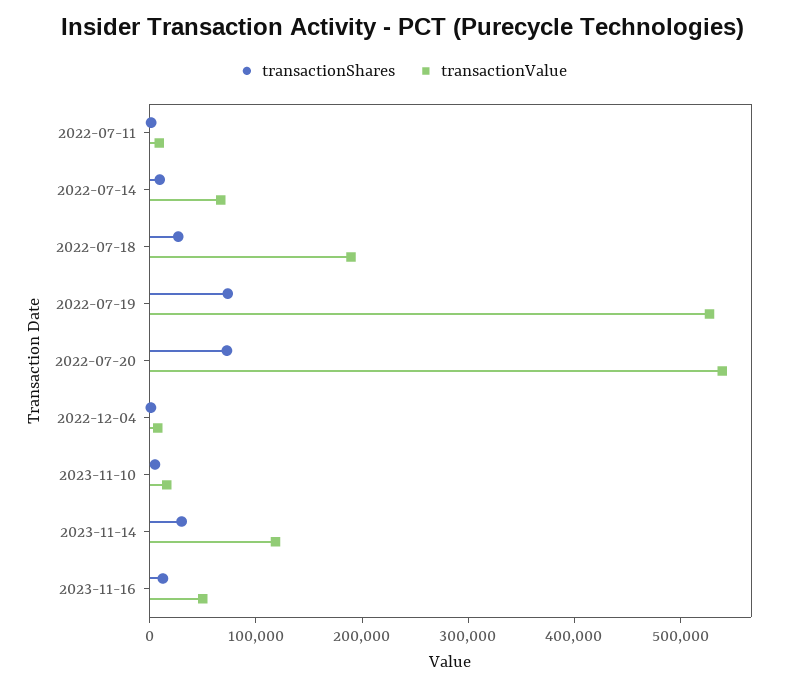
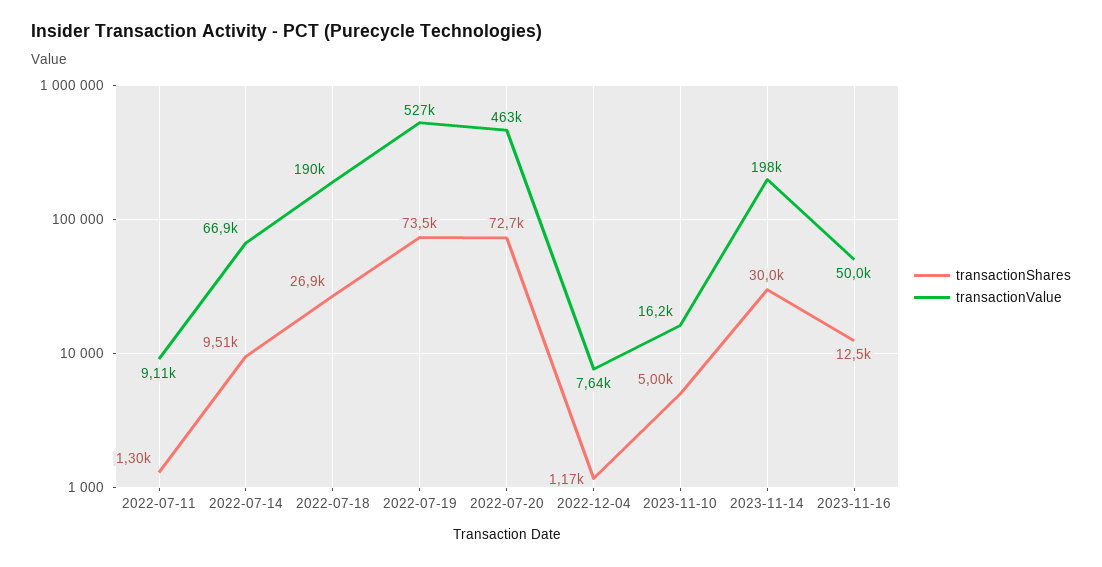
transactionValue, 2022-07-20: 540000 -> 463000
transactionValue, 2023-11-14: 120000 -> 198000

